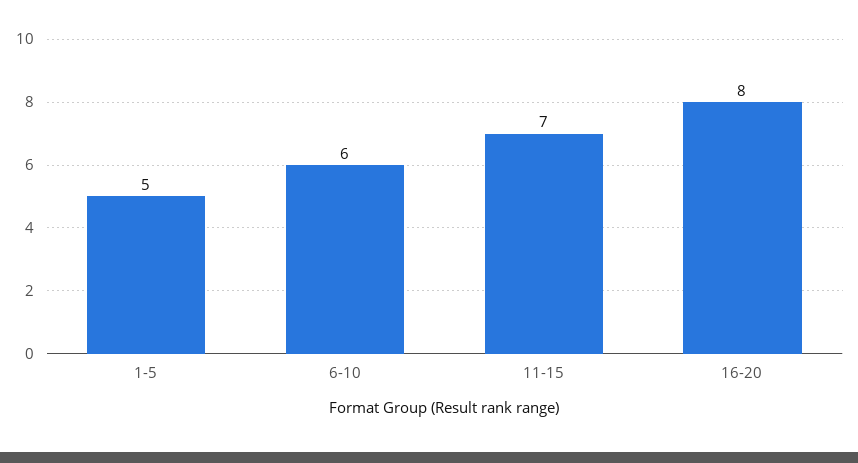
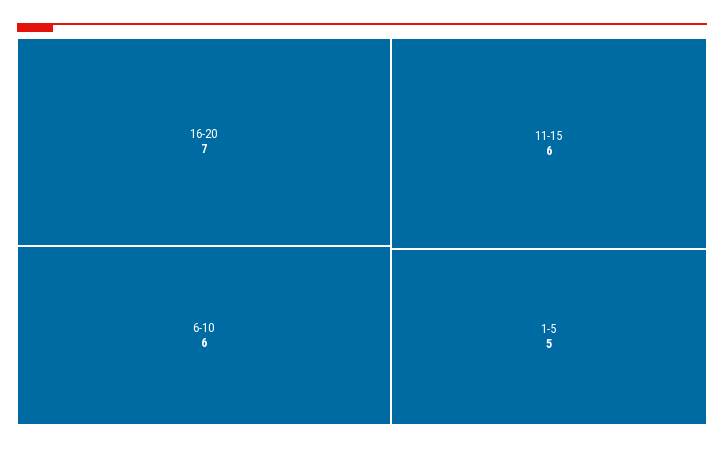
11-15: 7 -> 6
16-20: 8 -> 7

